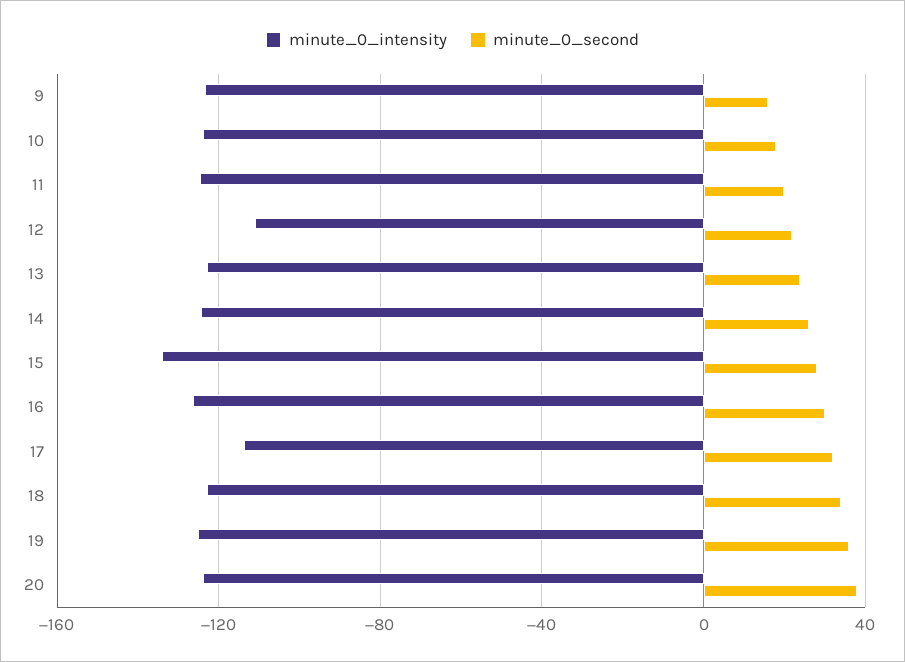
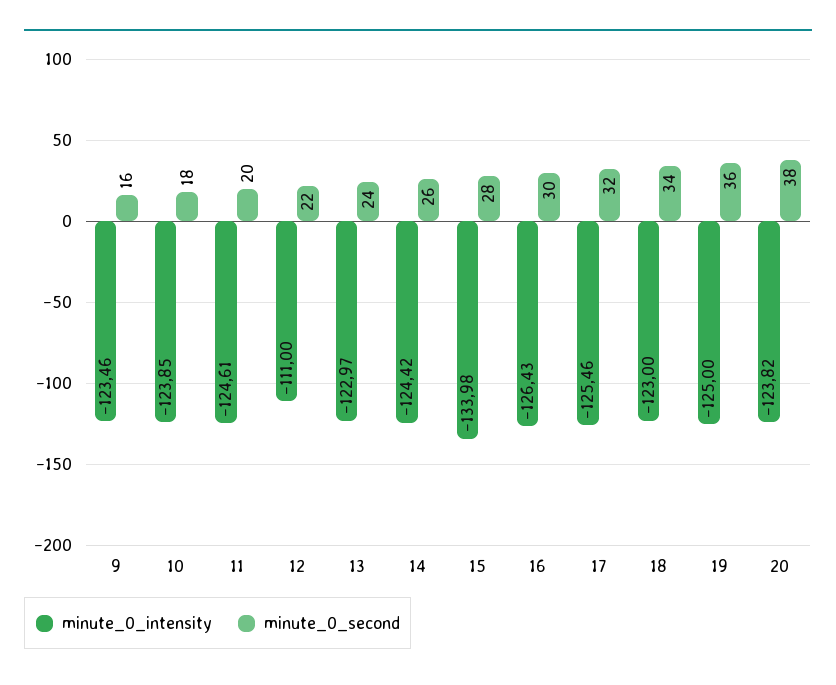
minute_0_intensity, 17: -115 -> -125.46

